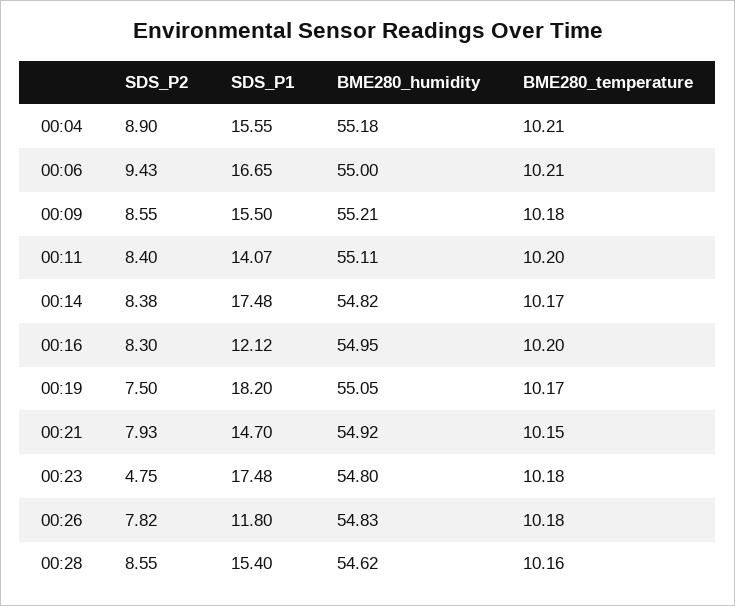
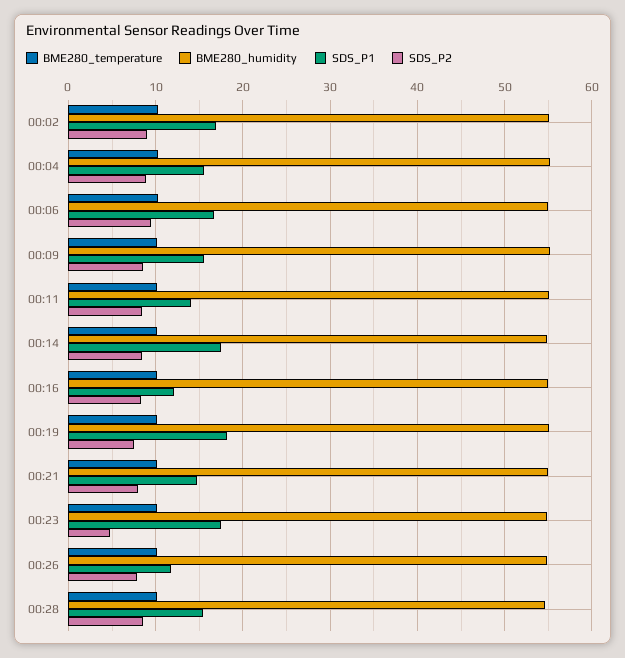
BME280_temperature, 00:02: none -> 10
BME280_humidity, 00:02: none -> 55
SDS_P1, 00:02: none -> 17
SDS_P2, 00:02: none -> 9

